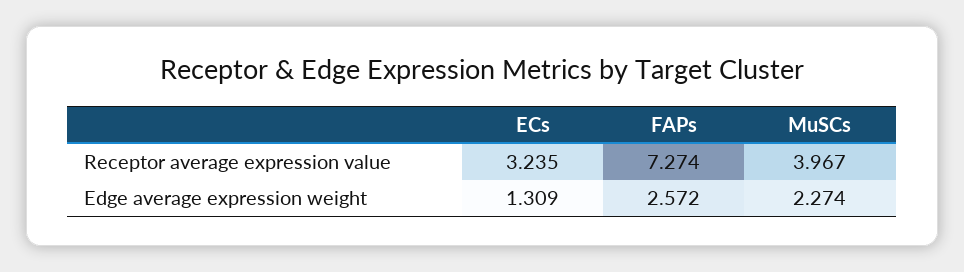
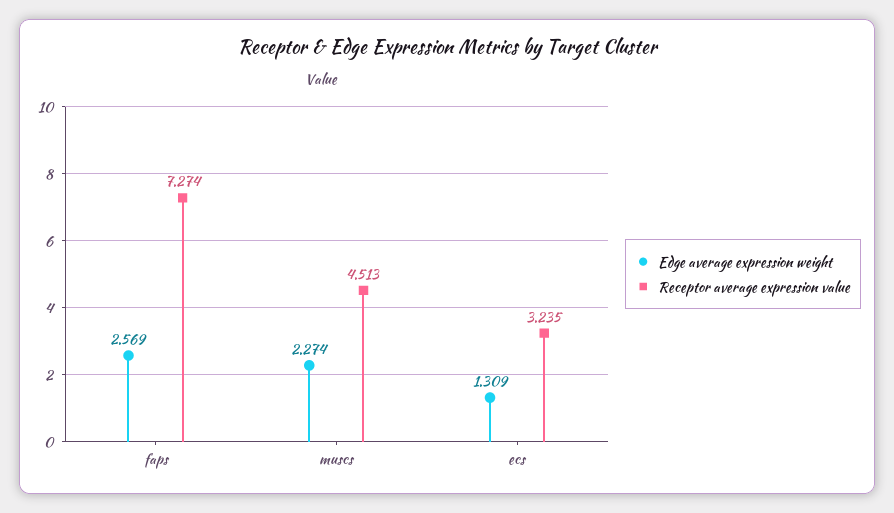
Receptor average expression value, MuSCs: 3.967 -> 4.513
Edge average expression weight, FAPs: 2.572 -> 2.569

